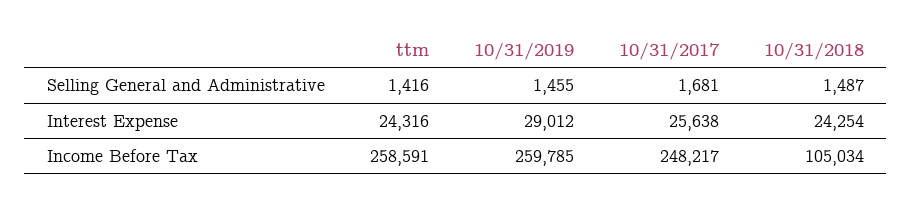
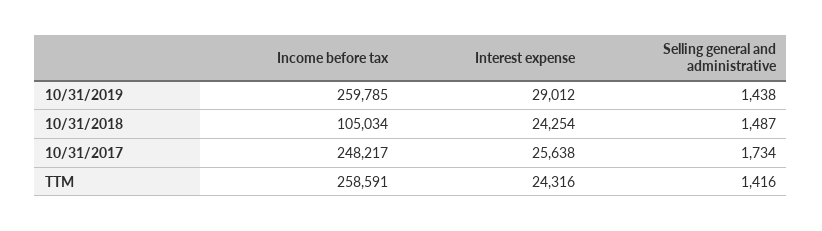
10/31/2019, Selling General and Administrative: 1455 -> 1438
10/31/2017, Selling General and Administrative: 1681 -> 1734

